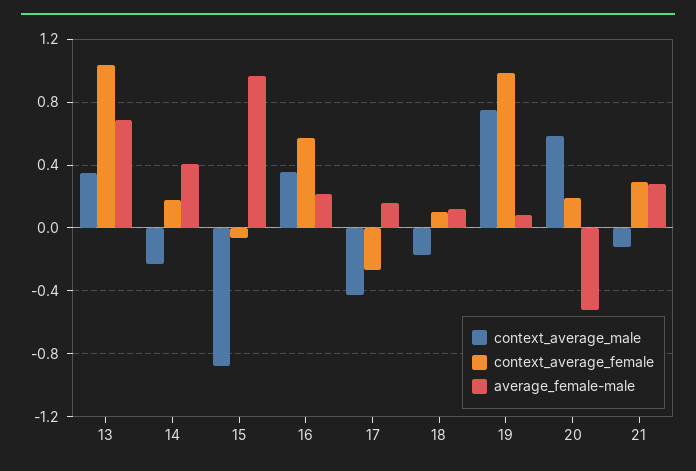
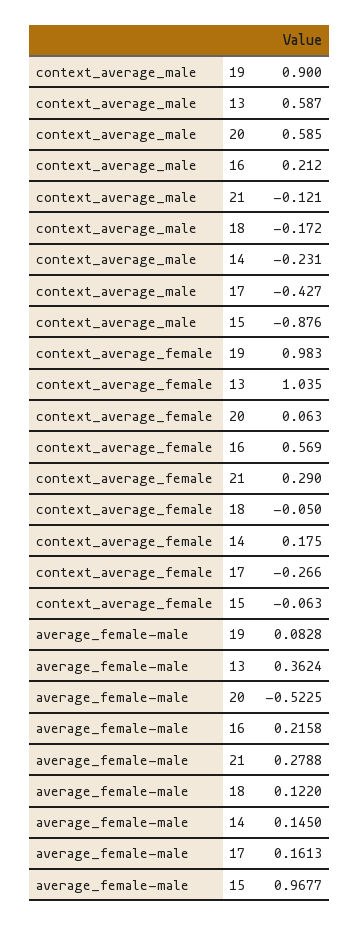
context_average_male, 13: 0.35 -> 0.587
average_female-male, 13: 0.7 -> 0.3624
average_female-male, 14: 0.4 -> 0.145
context_average_male, 16: 0.35 -> 0.212
context_average_female, 18: 0.1 -> -0.05
context_average_male, 19: 0.75 -> 0.9
context_average_female, 20: 0.2 -> 0.063

